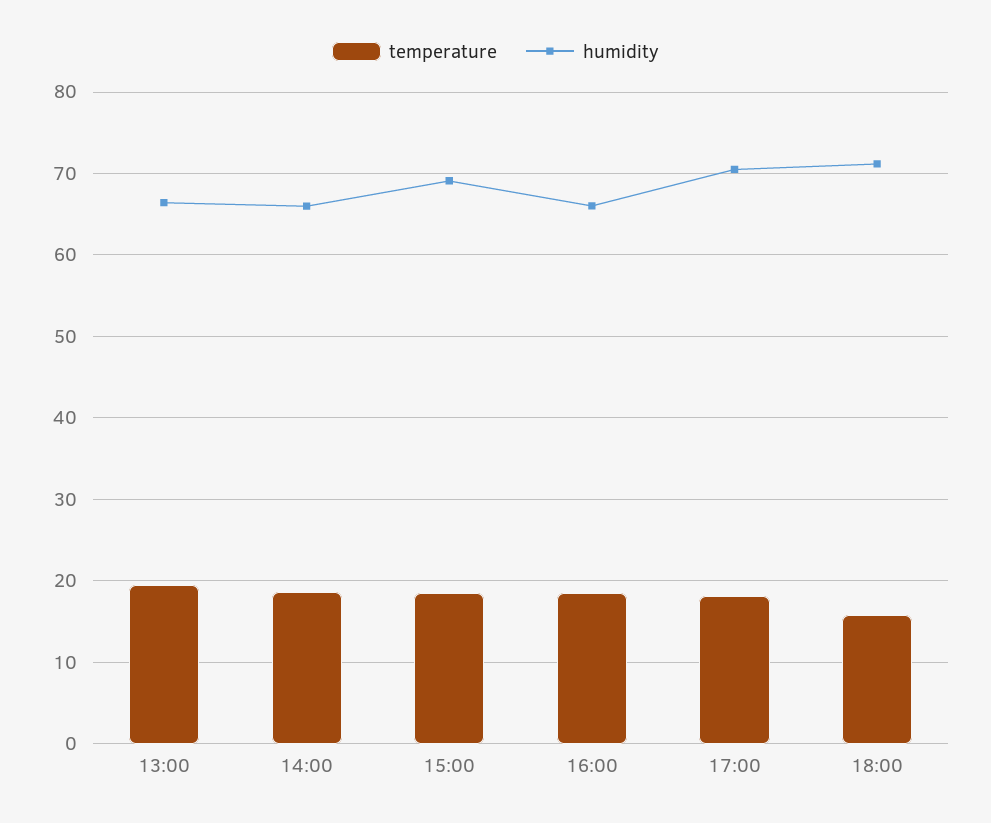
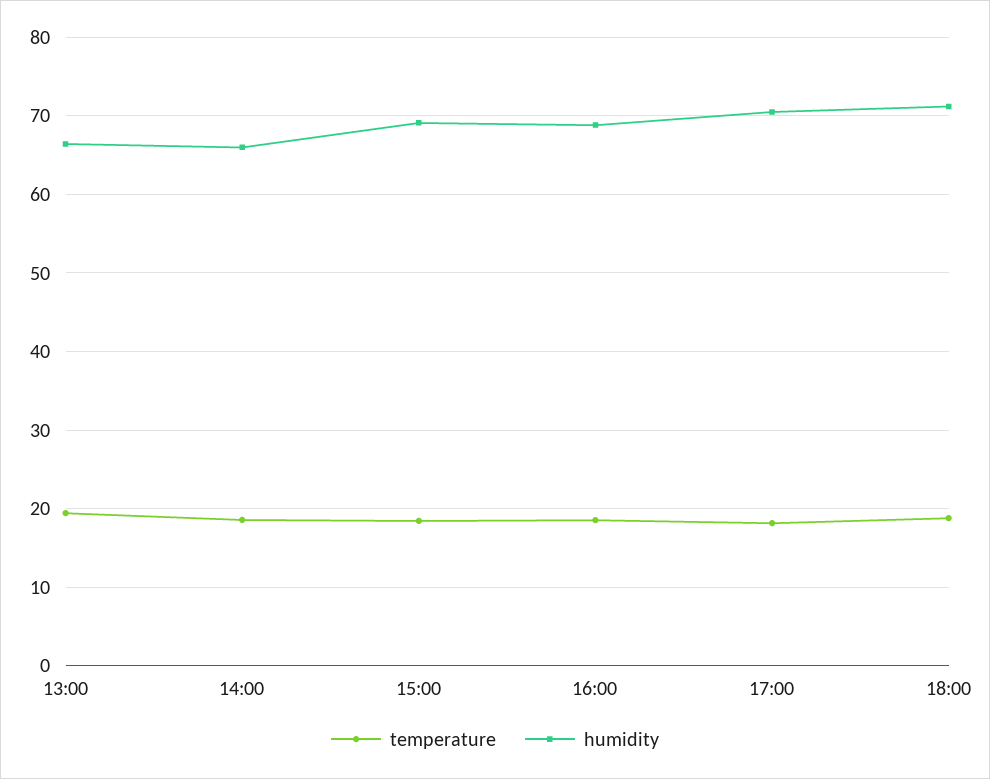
humidity, 16:00: 66 -> 69
temperature, 18:00: 16 -> 19

